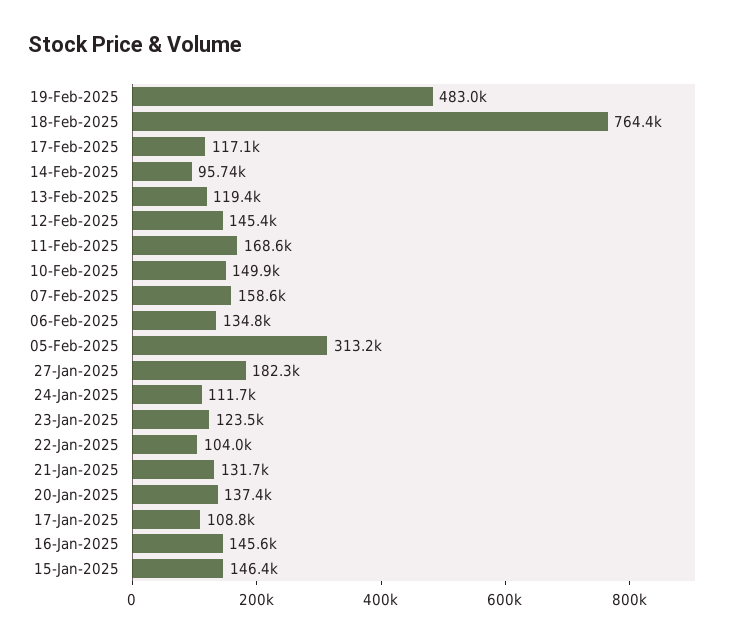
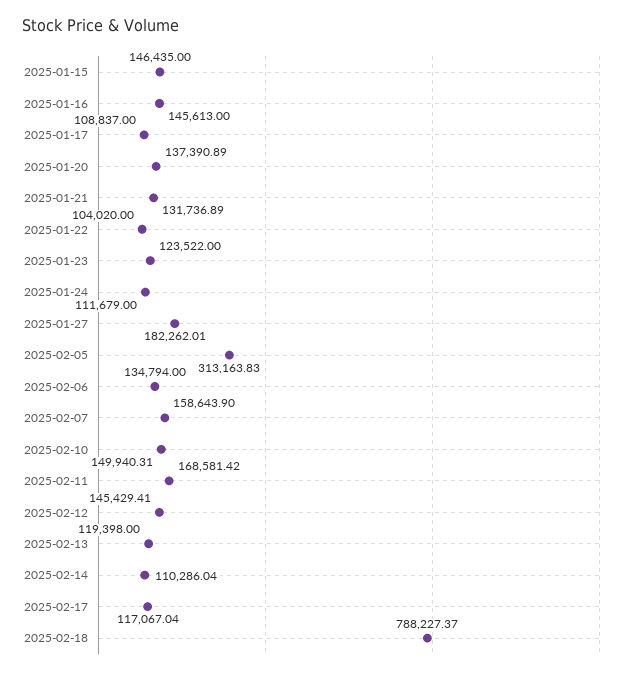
19-Feb-2025: 483000 -> none
18-Feb-2025: 764400 -> 788227.37
14-Feb-2025: 95740 -> 110286.04

